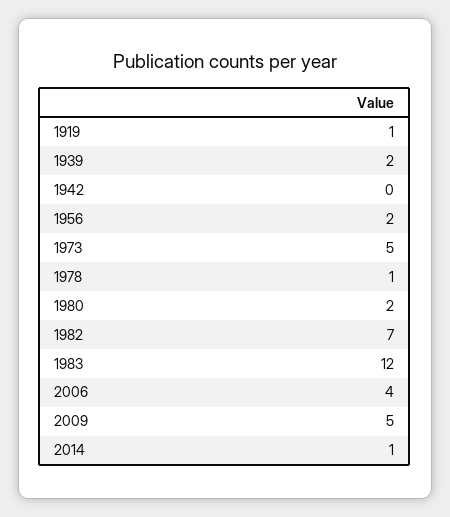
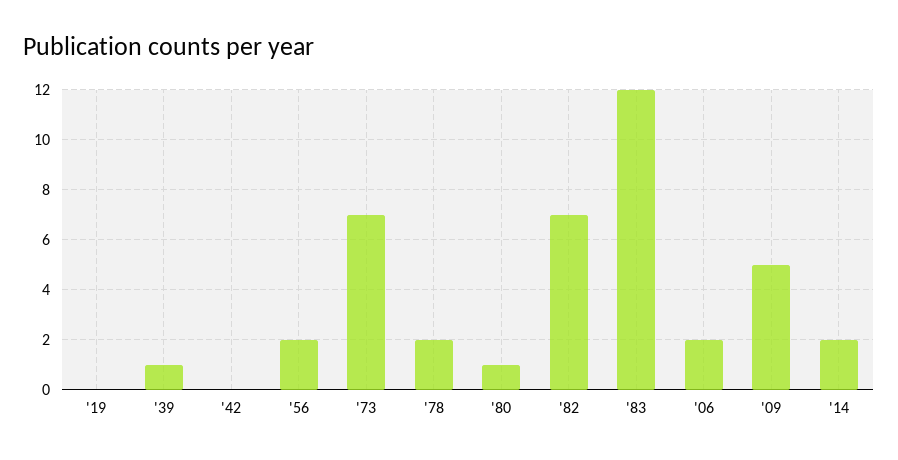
1919: 1 -> 0
1939: 2 -> 1
1973: 5 -> 7
1978: 1 -> 2
1980: 2 -> 1
2006: 4 -> 2
2014: 1 -> 2

